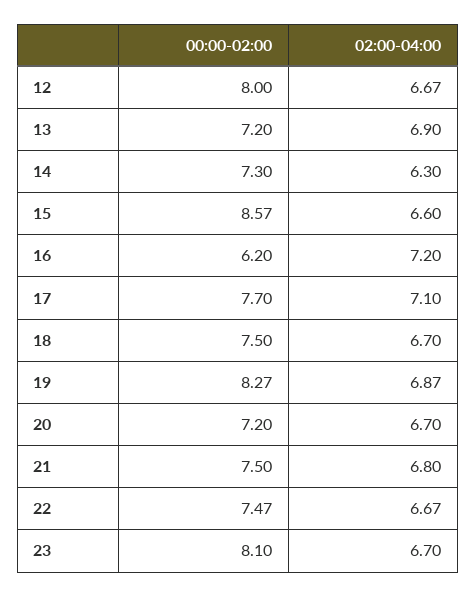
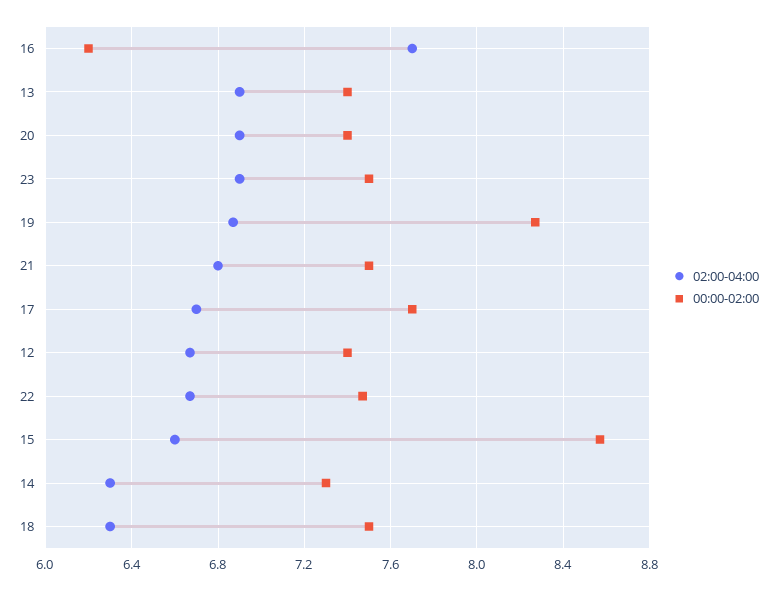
00:00-02:00, 12: 8 -> 7.4
00:00-02:00, 13: 7.2 -> 7.4
02:00-04:00, 16: 7.2 -> 7.7
02:00-04:00, 17: 7.1 -> 6.7
02:00-04:00, 18: 6.7 -> 6.3
00:00-02:00, 20: 7.2 -> 7.4
02:00-04:00, 20: 6.7 -> 6.9
00:00-02:00, 23: 8.1 -> 7.5
02:00-04:00, 23: 6.7 -> 6.9

